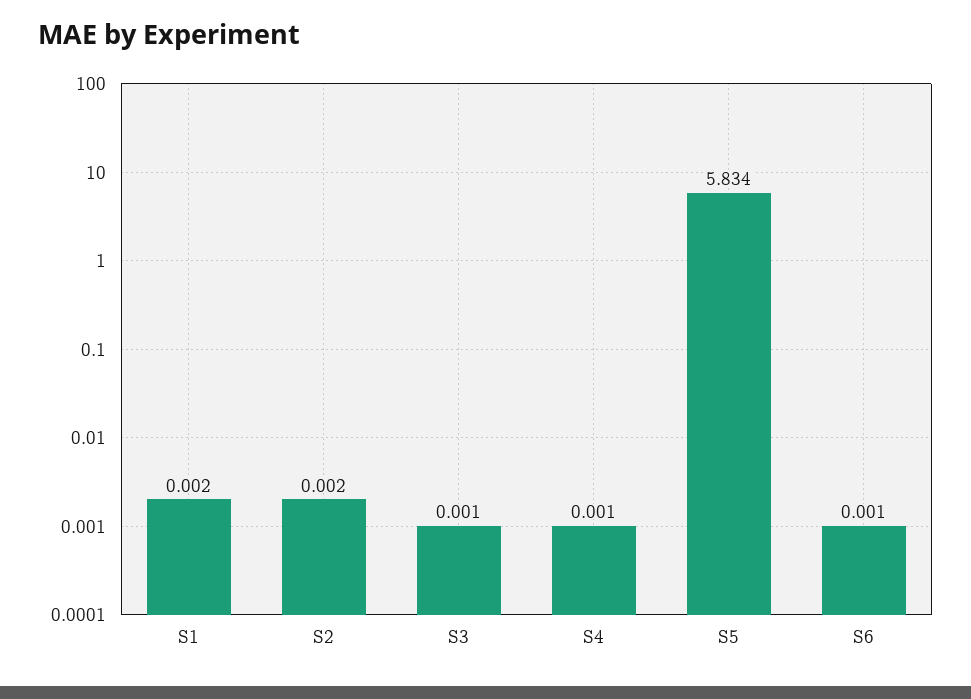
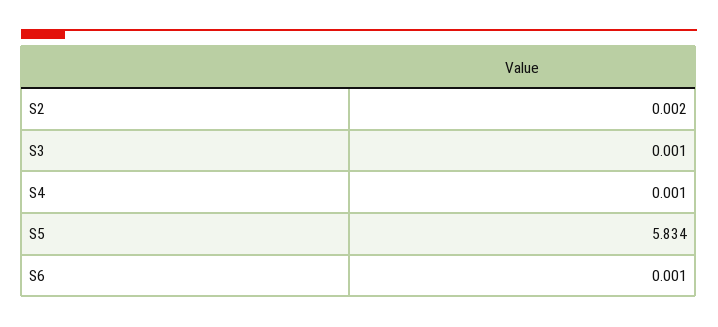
S1: 0.002 -> none

